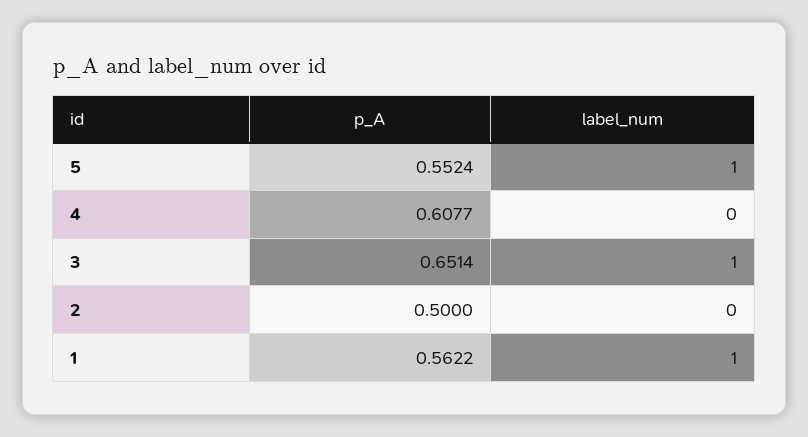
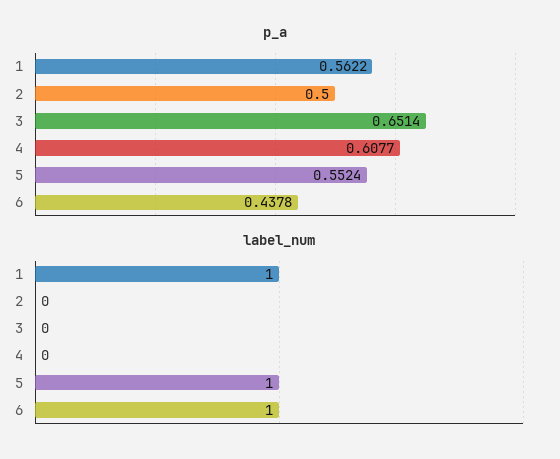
label_num, 3: 1 -> 0
p_A, 6: none -> 0.4378
label_num, 6: none -> 1

